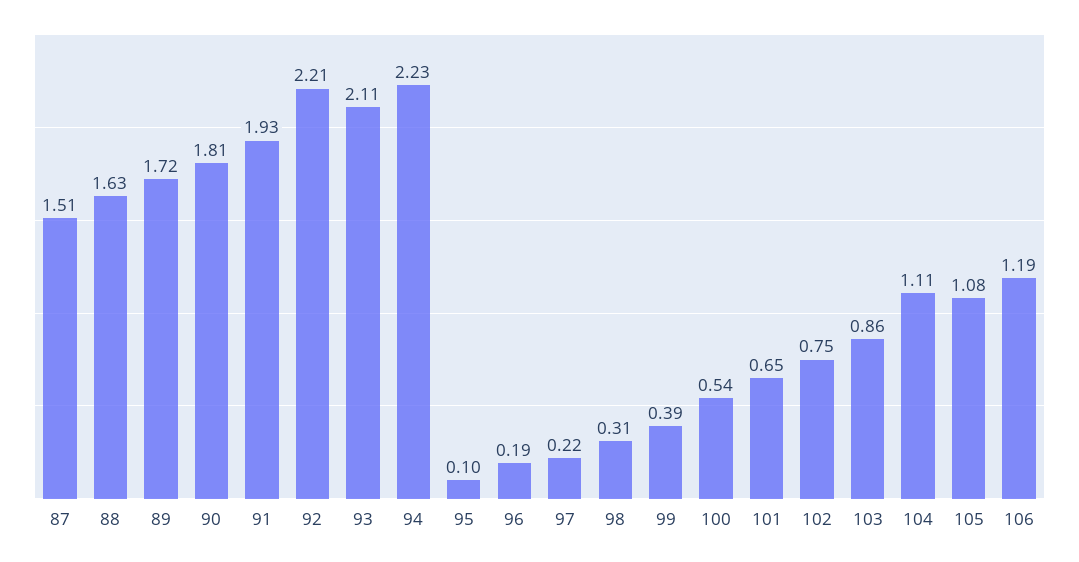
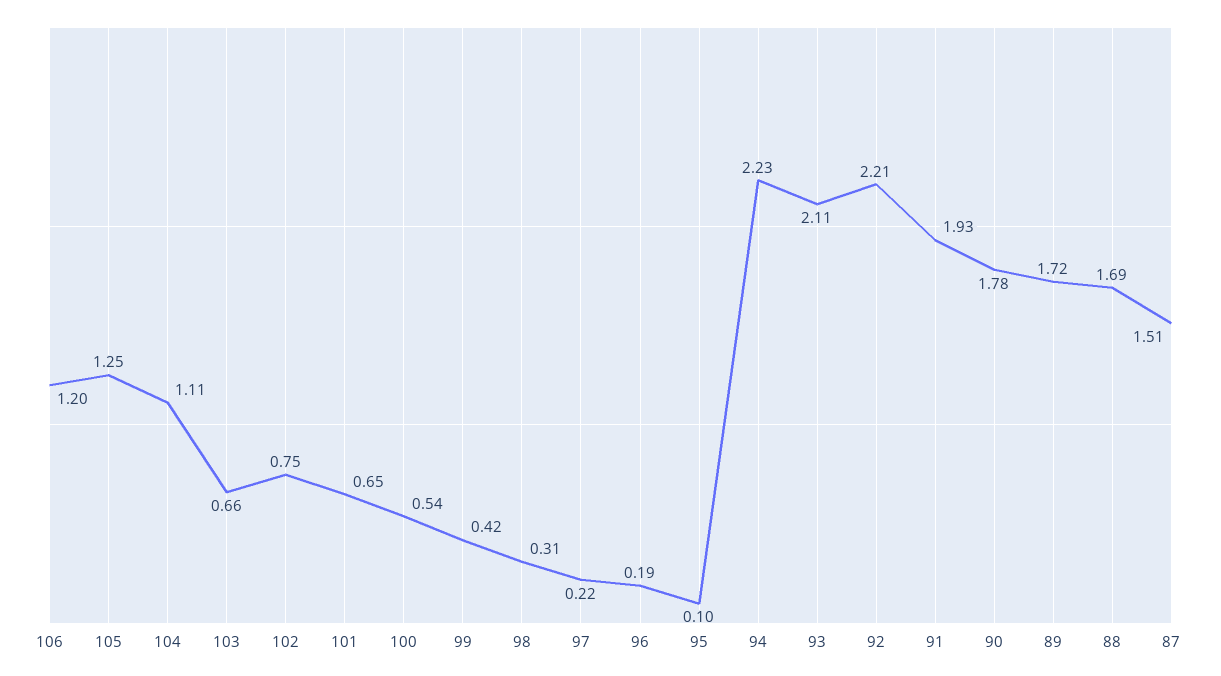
88: 1.63 -> 1.69
90: 1.81 -> 1.78
99: 0.39 -> 0.42
103: 0.86 -> 0.66
105: 1.08 -> 1.25
106: 1.19 -> 1.2

